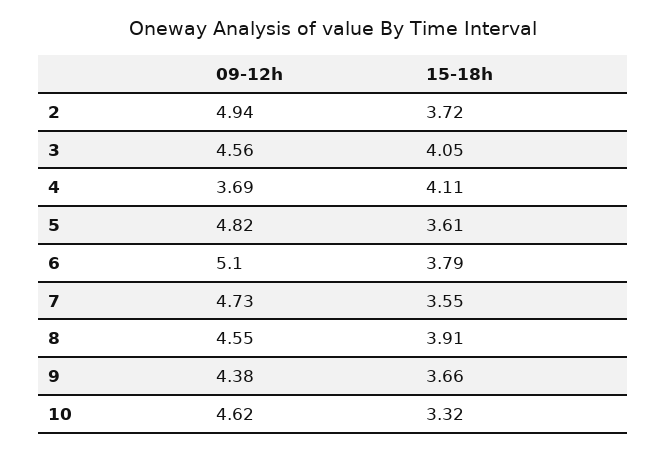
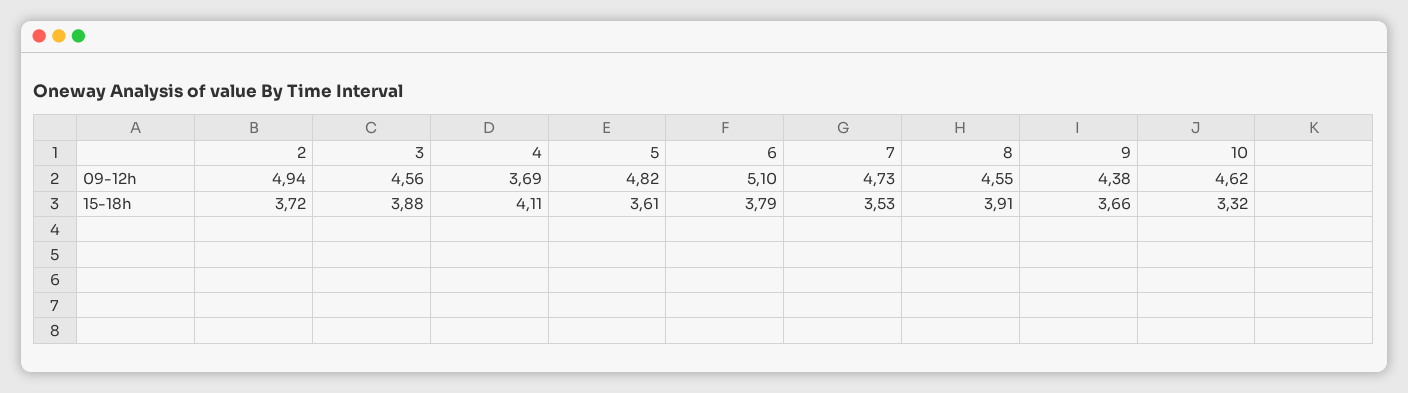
15-18h, 3: 4.05 -> 3.88
15-18h, 7: 3.55 -> 3.53

